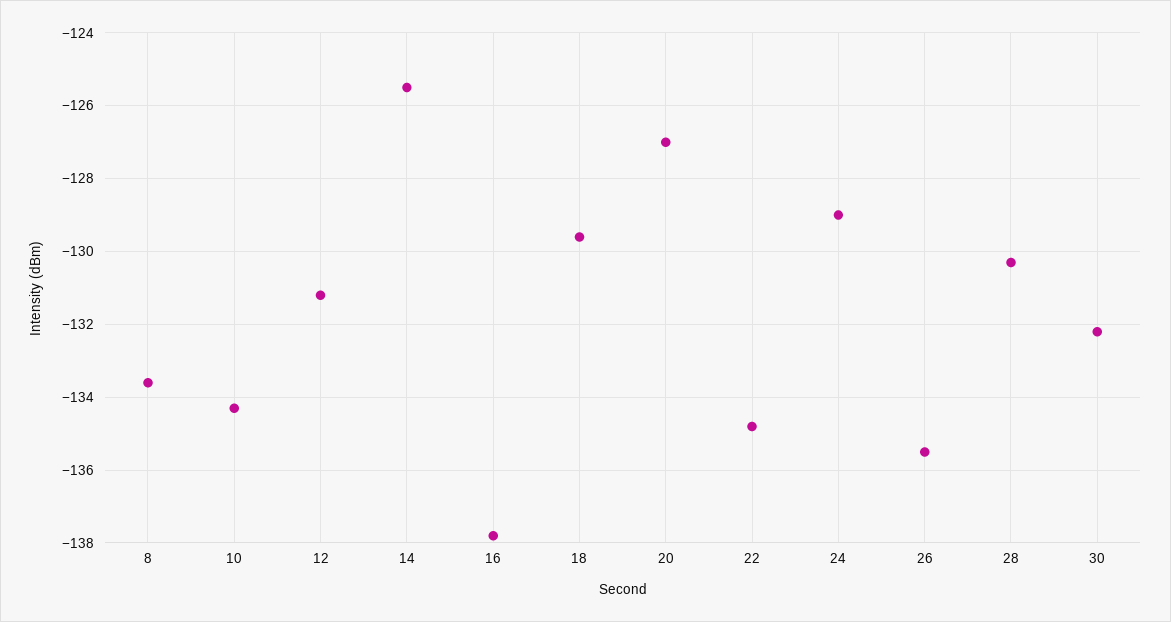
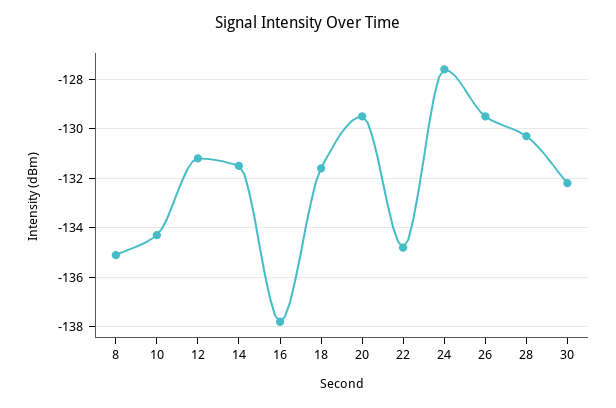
8: -133.5 -> -135
14: -125.5 -> -131.5
18: -129.5 -> -131.5
20: -127 -> -129.5
24: -129 -> -127.5
26: -135.5 -> -129.5

